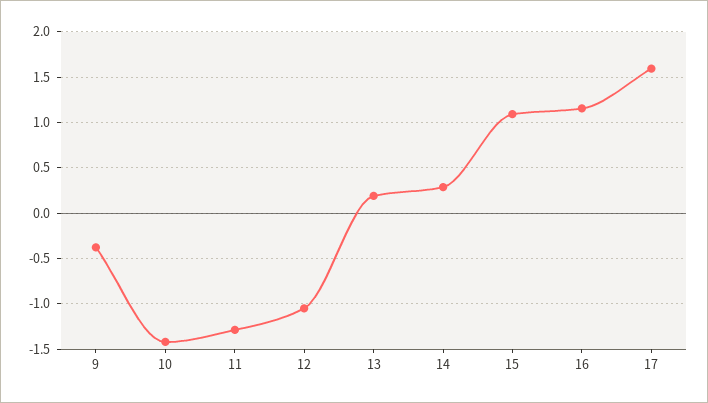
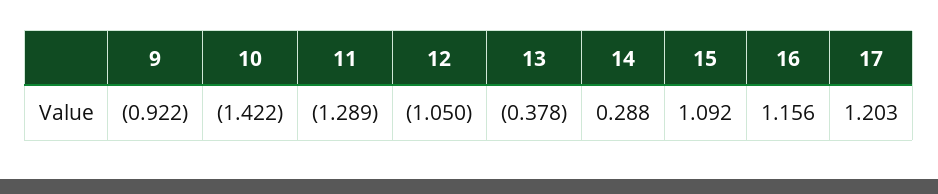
9: -0.4 -> -0.922
13: 0.2 -> -0.378
17: 1.6 -> 1.203

